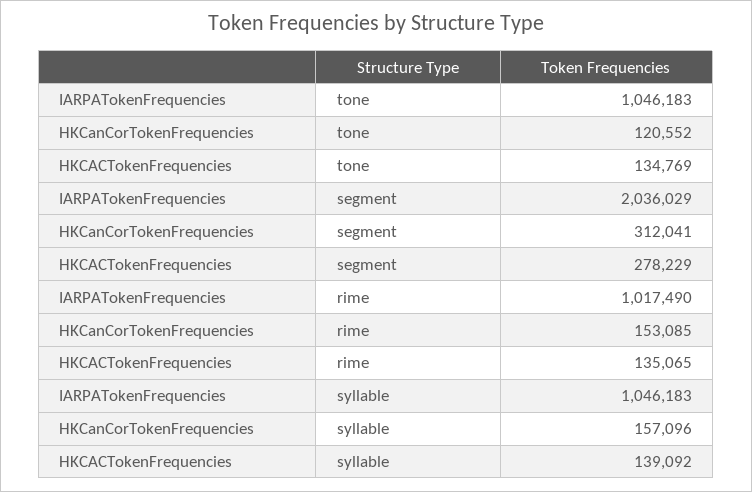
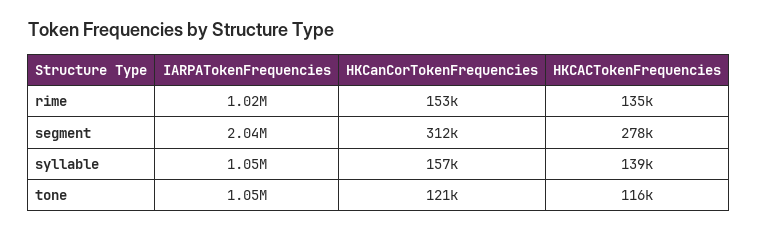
HKCACTokenFrequencies, tone: 134769 -> 116000

